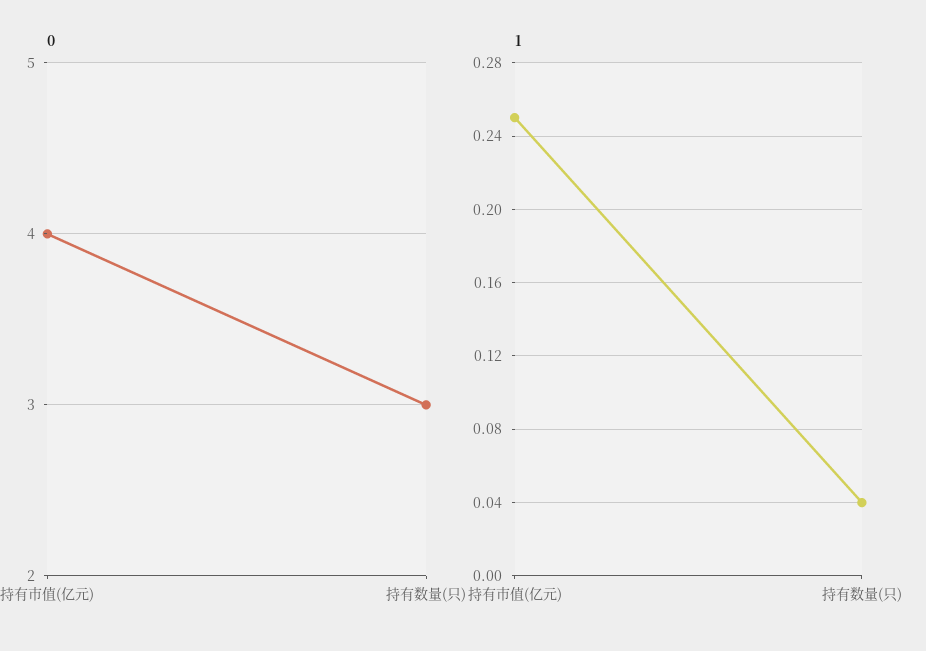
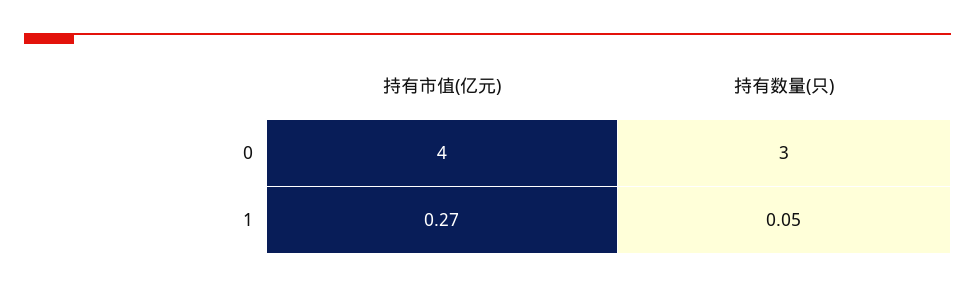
1, 持有市值(亿元): 0.25 -> 0.27
1, 持有数量(只): 0.04 -> 0.05

